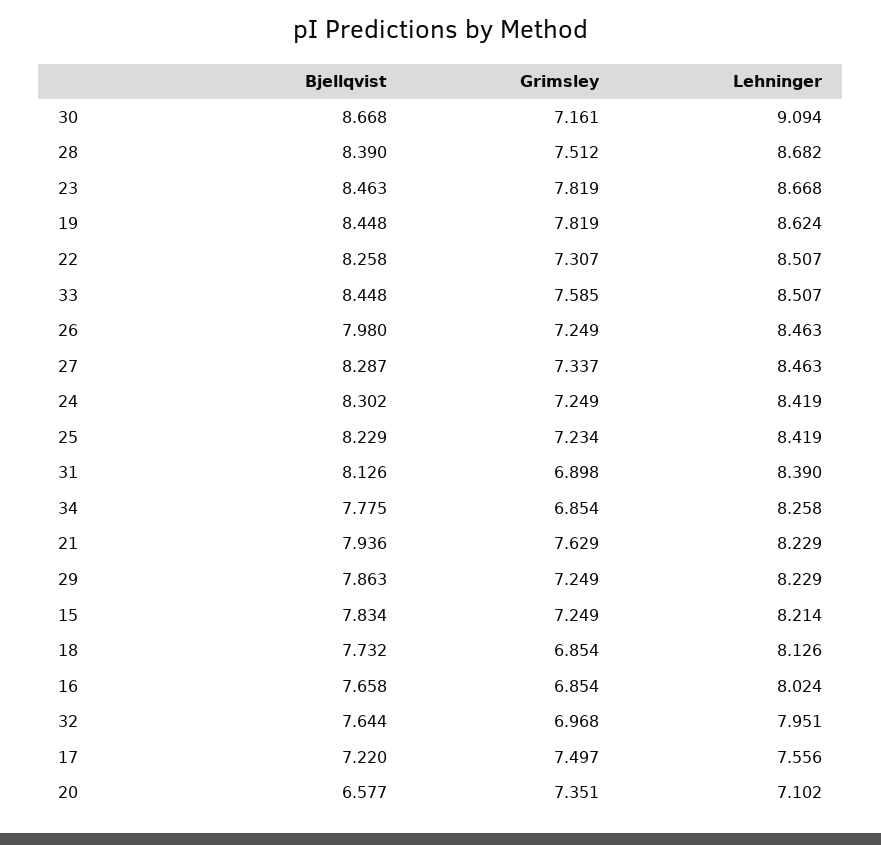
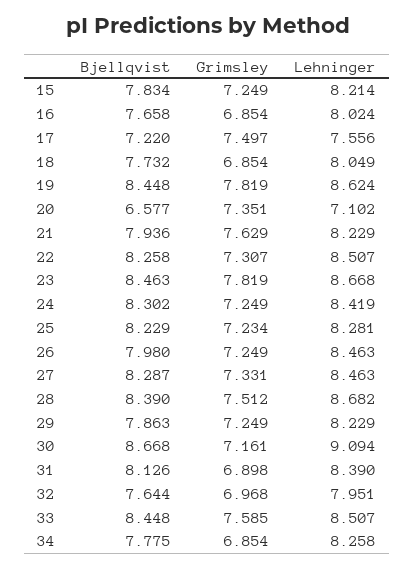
Grimsley, 27: 7.337 -> 7.331
Lehninger, 25: 8.419 -> 8.281
Lehninger, 18: 8.126 -> 8.049

